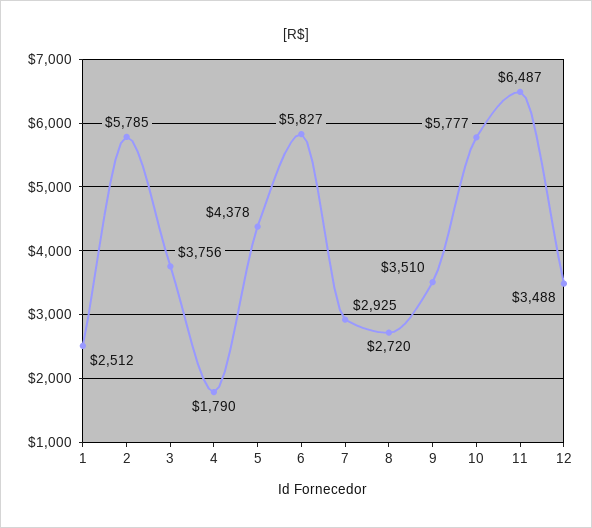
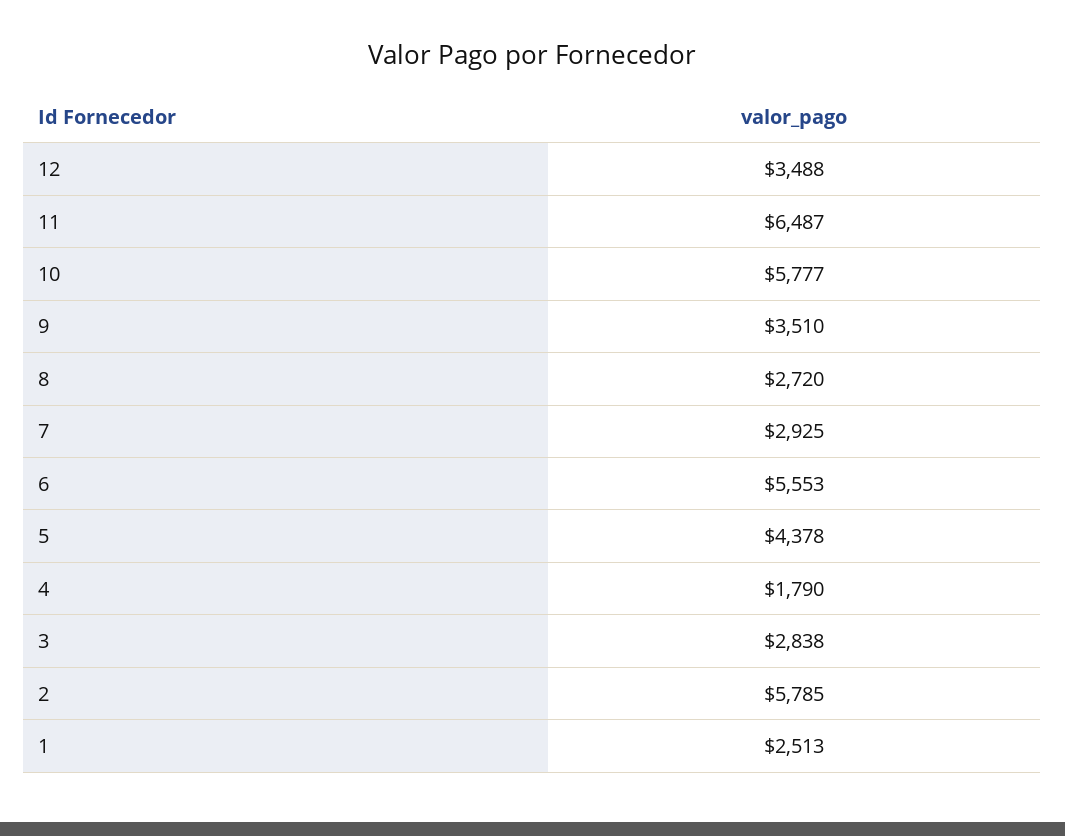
1: 2512 -> 2513
3: 3756 -> 2838
6: 5827 -> 5553

